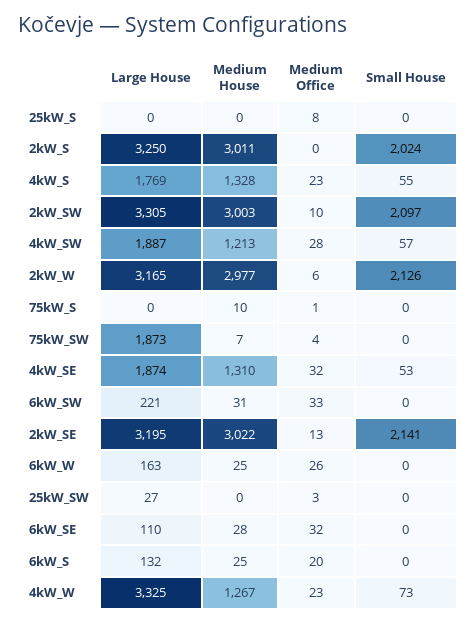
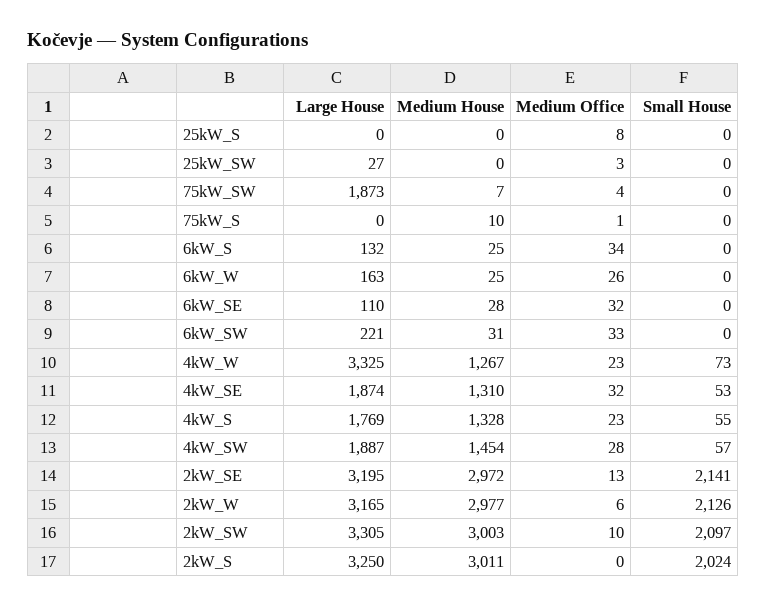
Medium House, 4kW_SW: 1213 -> 1454
Medium House, 2kW_SE: 3022 -> 2972
Medium Office, 6kW_S: 20 -> 34

